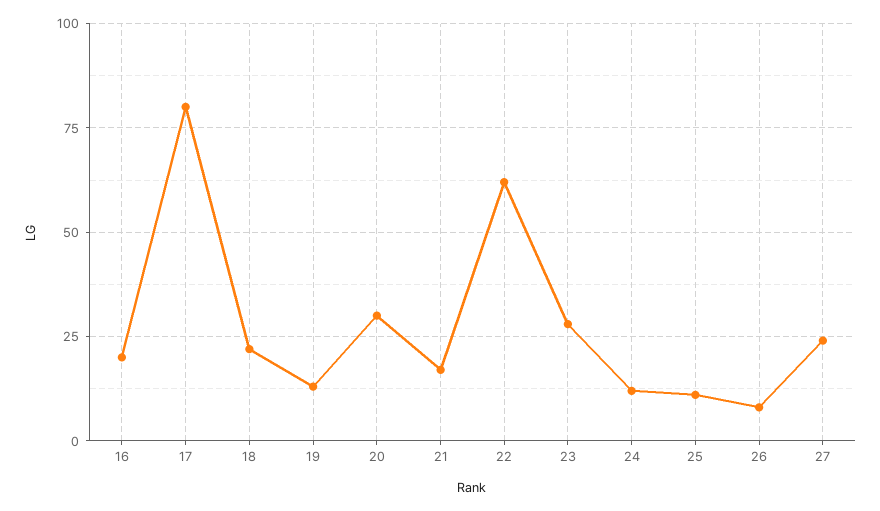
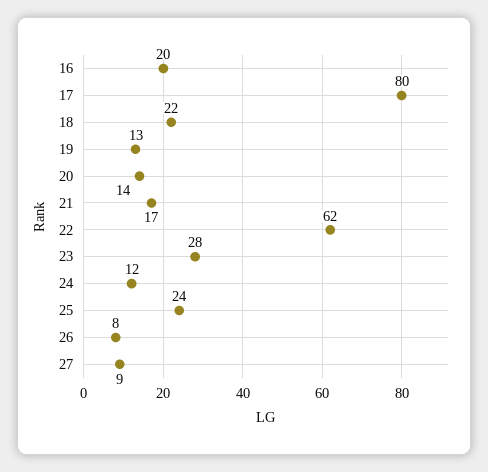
20: 30 -> 14
25: 10 -> 24
27: 25 -> 9

